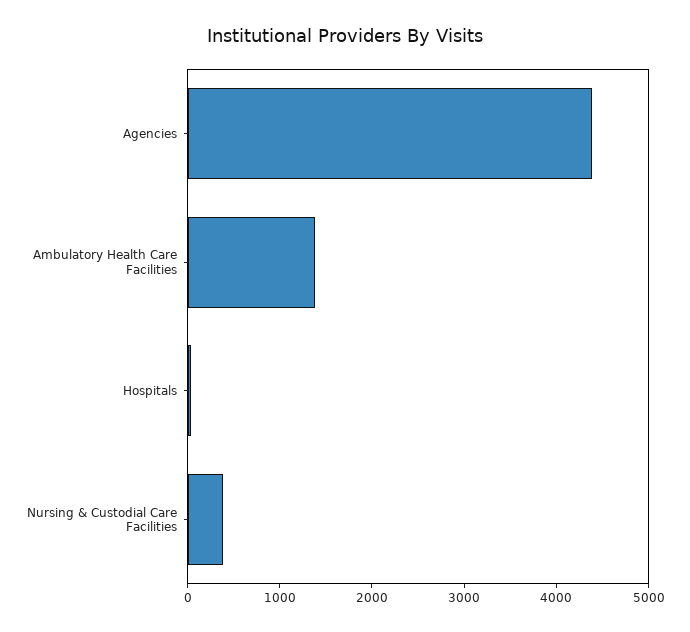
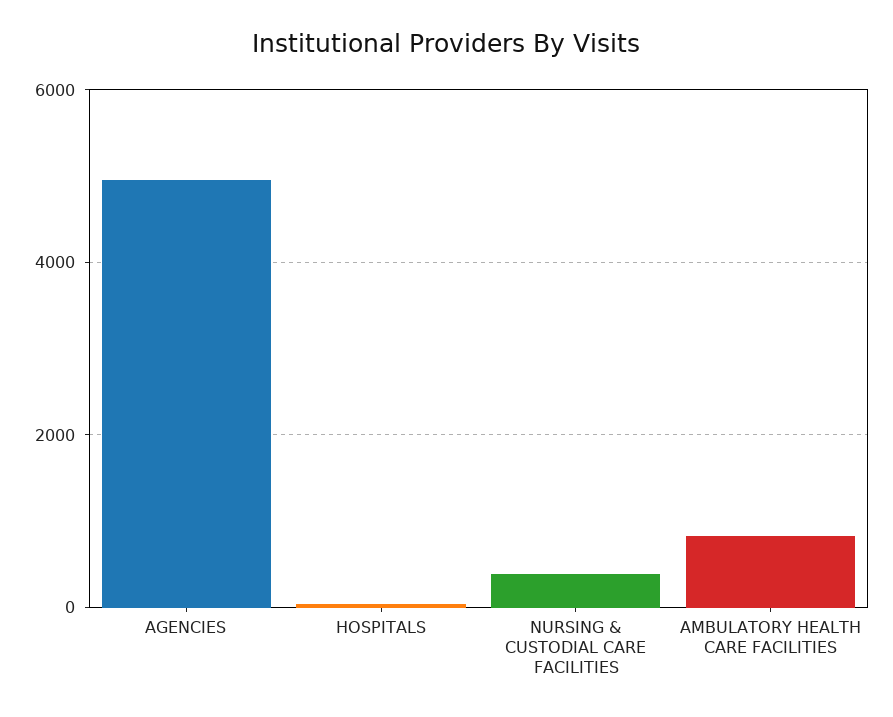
Agencies: 4400 -> 5000
Ambulatory Health Care Facilities: 1400 -> 800

